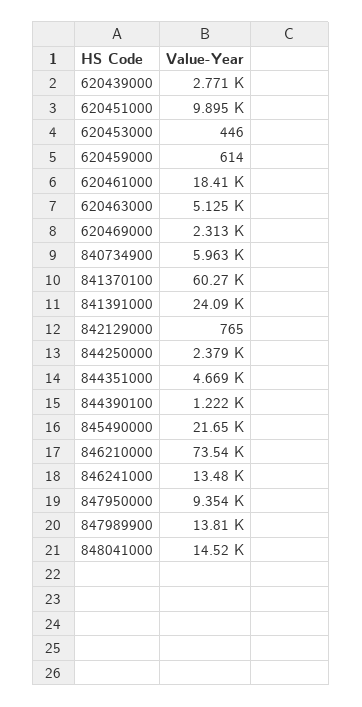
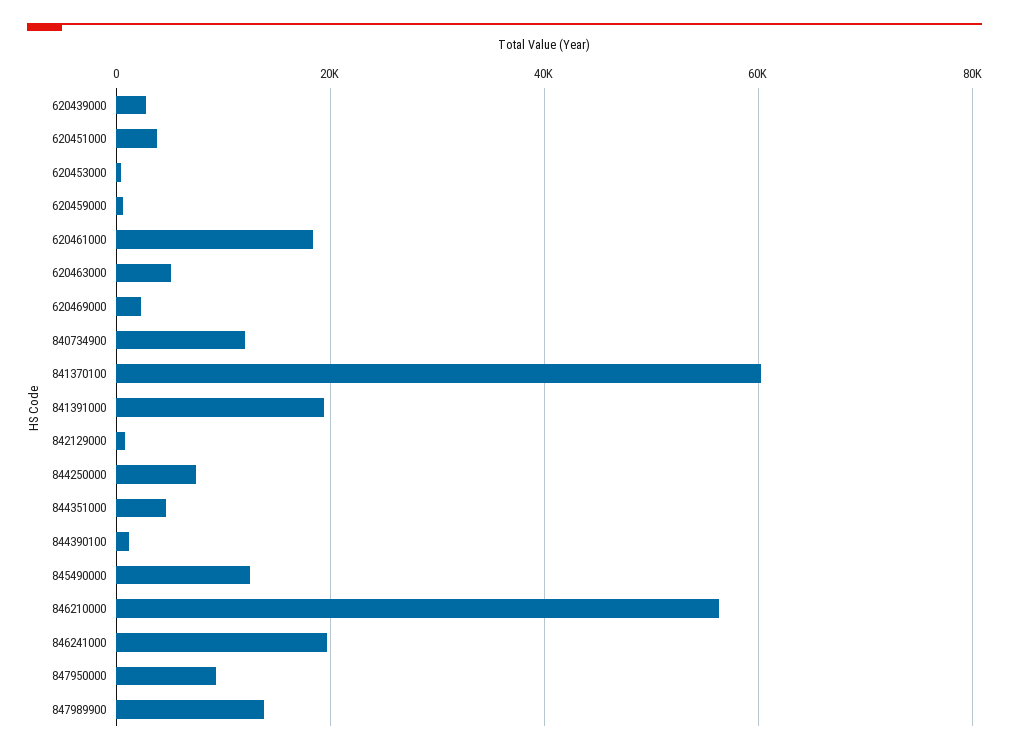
620451000: 9895 -> 4000
840734900: 5963 -> 12000
841391000: 24090 -> 20000
844250000: 2379 -> 8000
845490000: 21650 -> 12000
846210000: 73540 -> 56000
846241000: 13480 -> 20000
848041000: 14520 -> none

